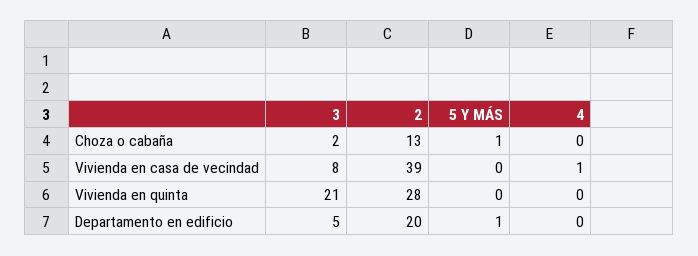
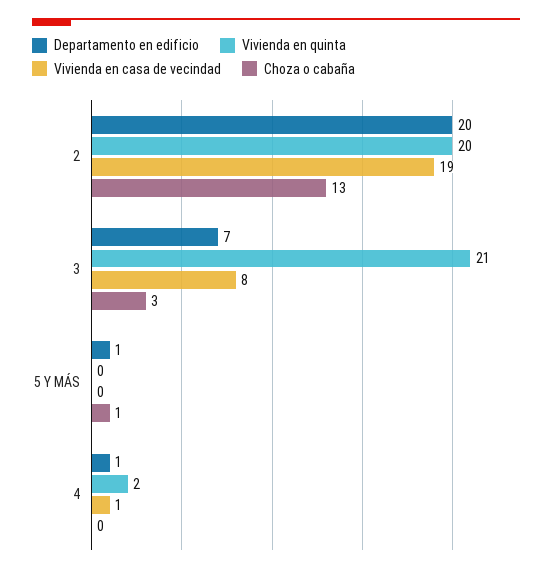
Choza o cabaña, 3: 2 -> 3
Vivienda en casa de vecindad, 2: 39 -> 19
Vivienda en quinta, 2: 28 -> 20
Vivienda en quinta, 4: 0 -> 2
Departamento en edificio, 3: 5 -> 7
Departamento en edificio, 4: 0 -> 1

